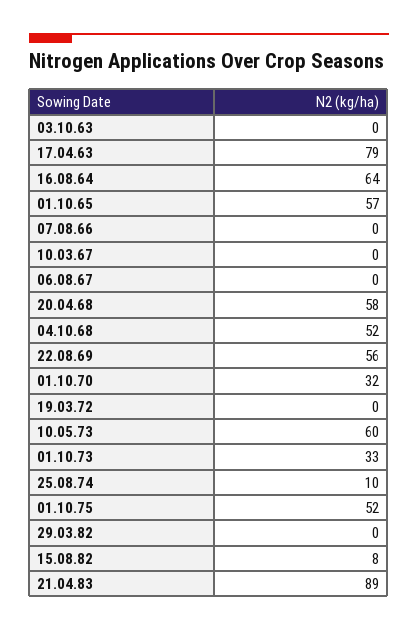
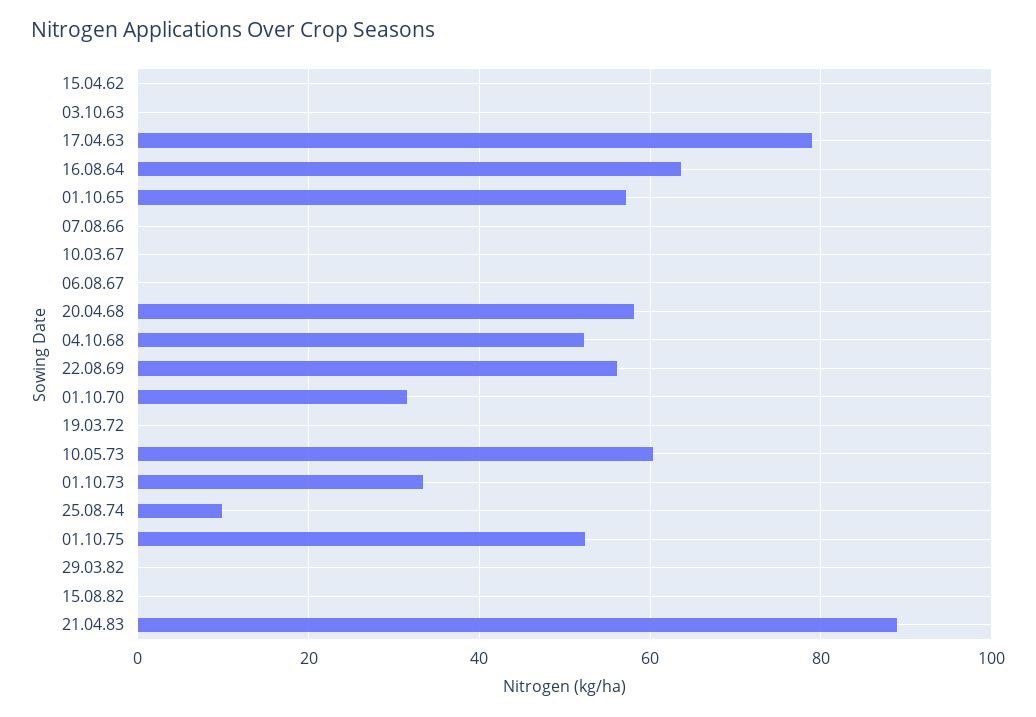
15.08.82: 8 -> 0
15.04.62: none -> 0

